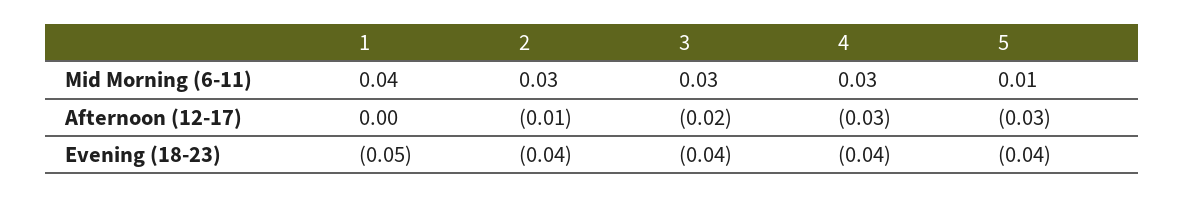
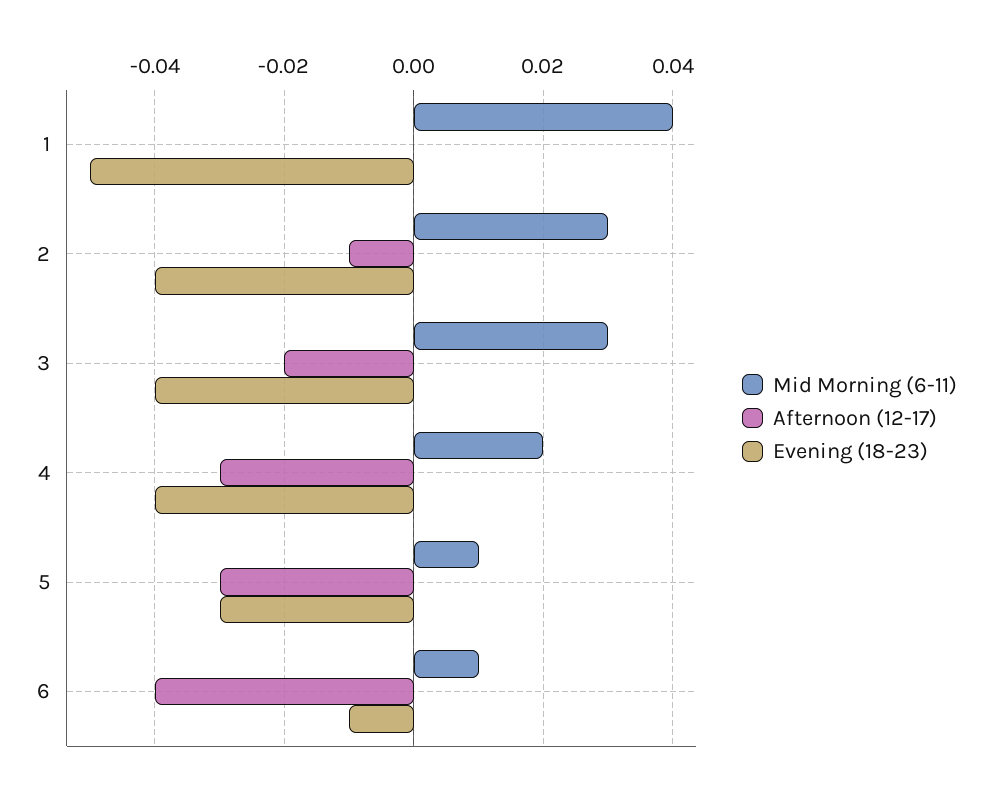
Mid Morning (6-11), 4: 0.03 -> 0.02
Evening (18-23), 5: -0.04 -> -0.03
Mid Morning (6-11), 6: none -> 0.01
Afternoon (12-17), 6: none -> -0.04
Evening (18-23), 6: none -> -0.01

